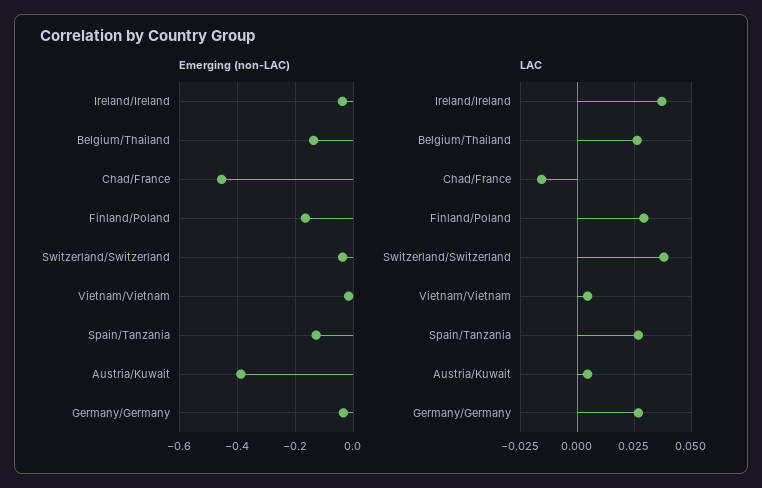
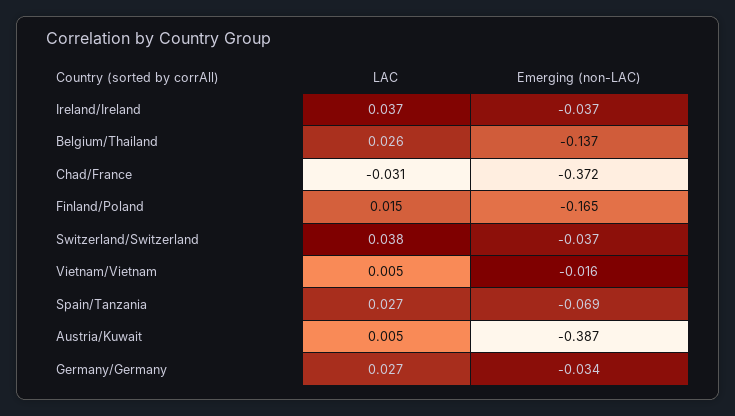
Emerging (non-LAC), Chad/France: -0.45 -> -0.372
Emerging (non-LAC), Spain/Tanzania: -0.125 -> -0.069
LAC, Chad/France: -0.015 -> -0.031
LAC, Finland/Poland: 0.03 -> 0.015

